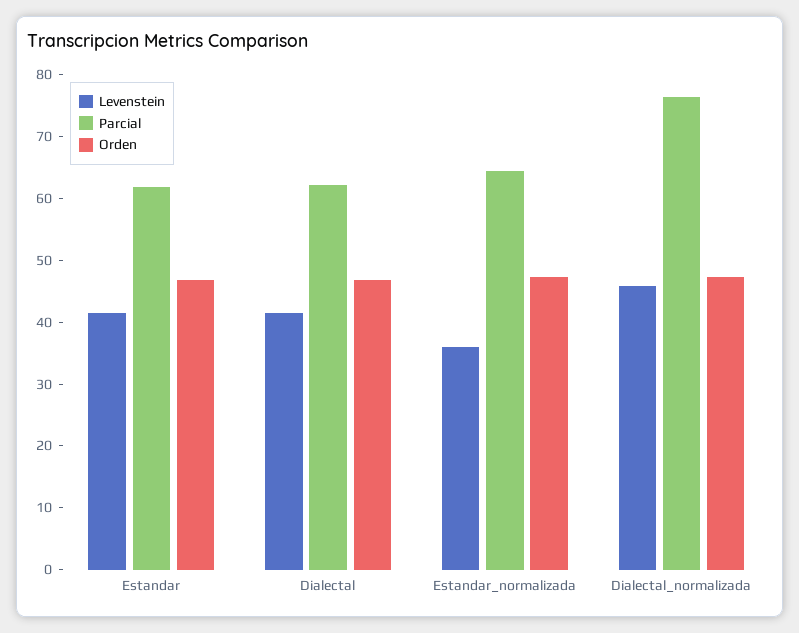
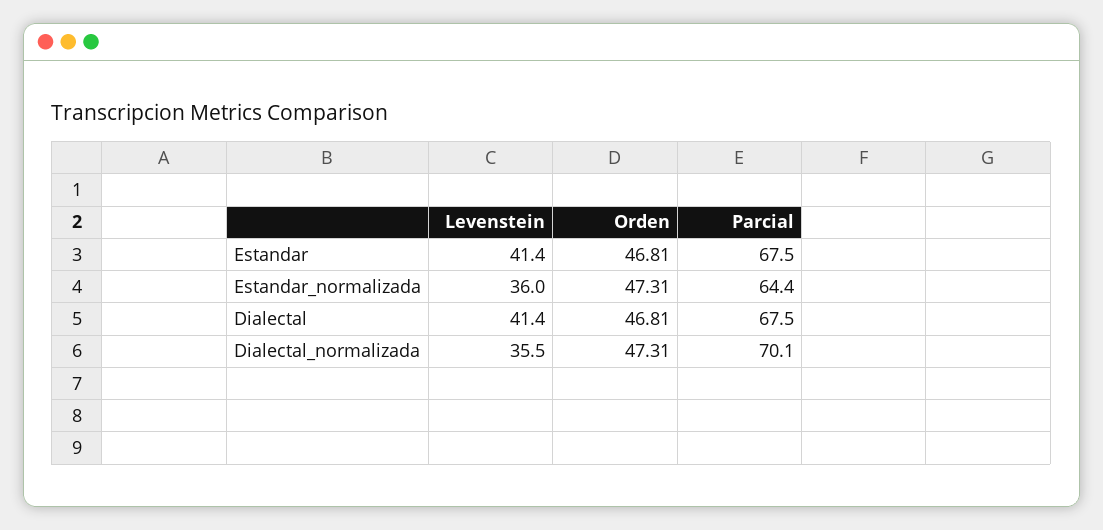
Parcial, Estandar: 62 -> 67.5
Parcial, Dialectal: 62 -> 67.5
Levenstein, Dialectal_normalizada: 46 -> 35.5
Parcial, Dialectal_normalizada: 76 -> 70.1

